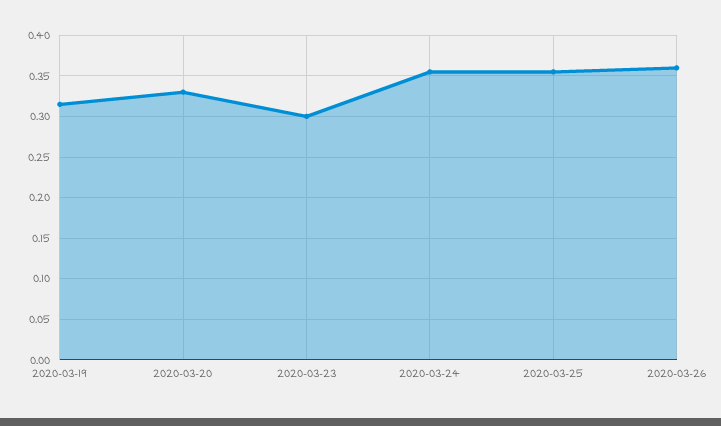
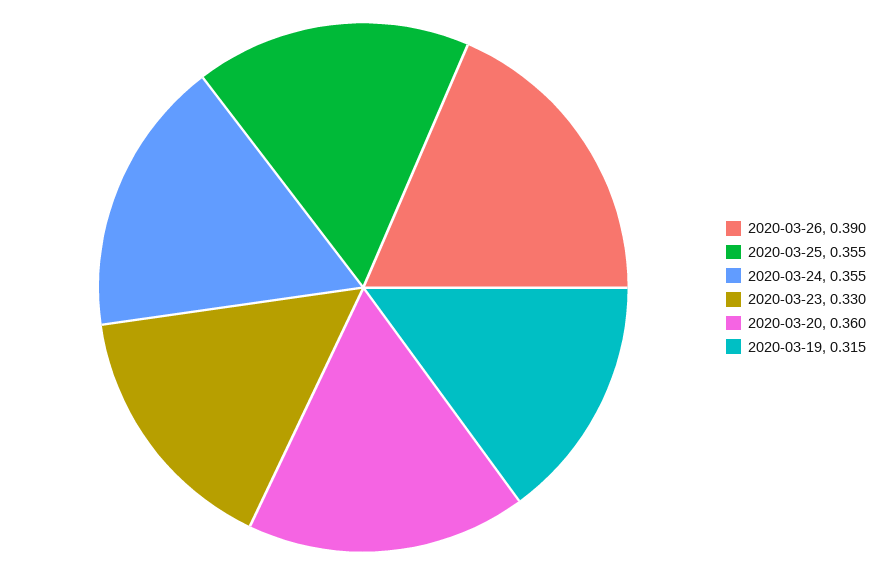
2020-03-20: 0.33 -> 0.36
2020-03-23: 0.3 -> 0.33
2020-03-26: 0.36 -> 0.39

